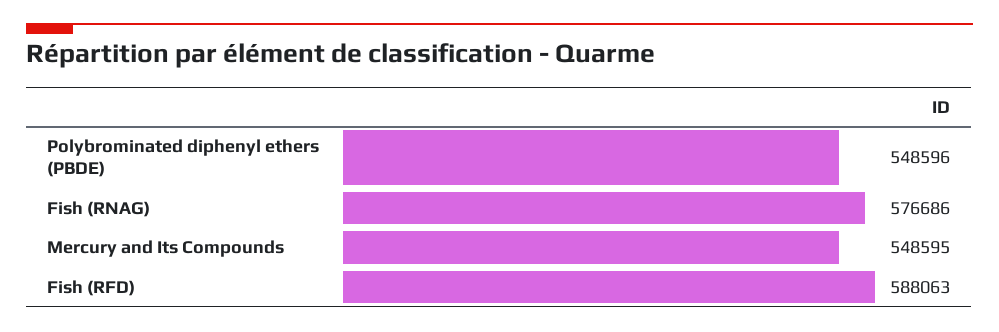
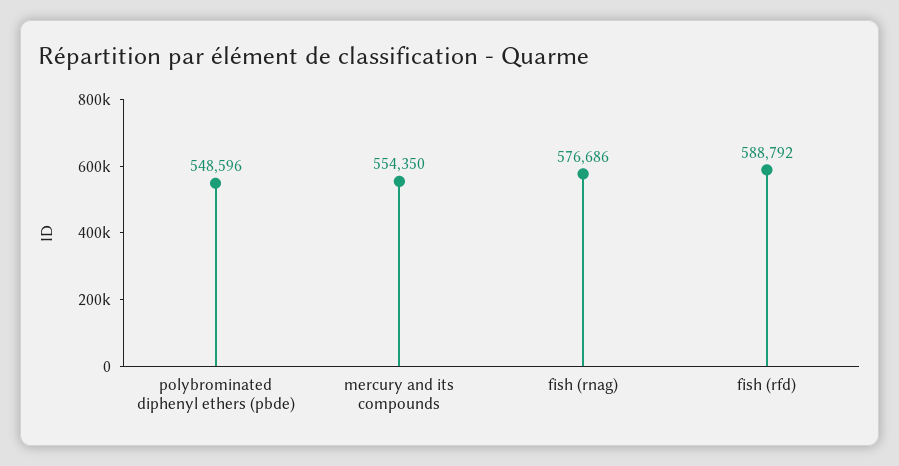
Mercury and Its Compounds: 548595 -> 554350
Fish (RFD): 588063 -> 588792

